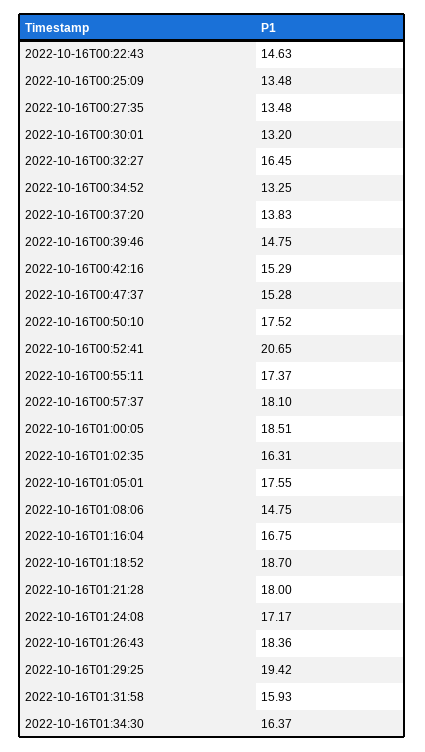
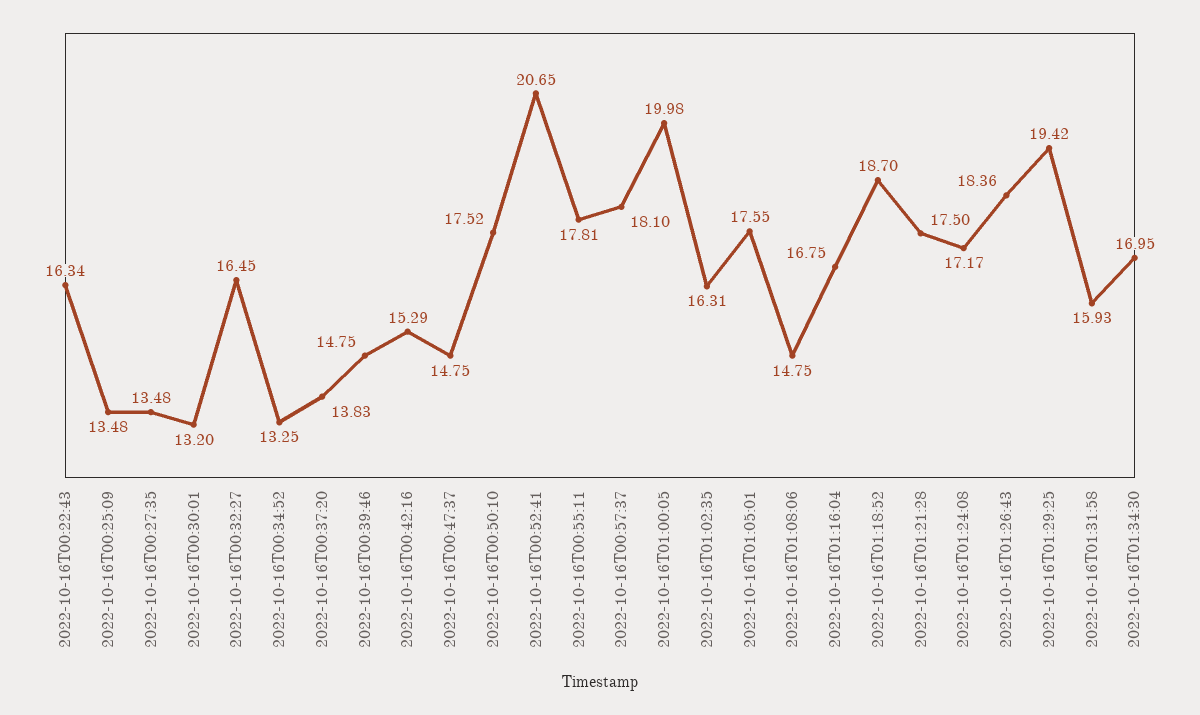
2022-10-16T00:22:43: 14.63 -> 16.34
2022-10-16T00:47:37: 15.28 -> 14.75
2022-10-16T00:55:11: 17.37 -> 17.81
2022-10-16T01:00:05: 18.51 -> 19.98
2022-10-16T01:21:28: 18 -> 17.5
2022-10-16T01:34:30: 16.37 -> 16.95

